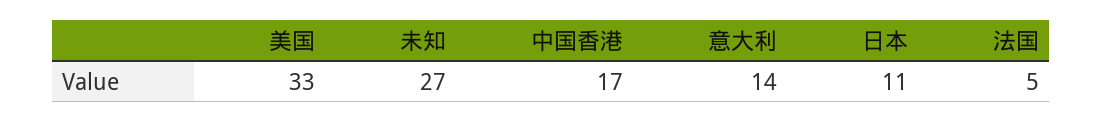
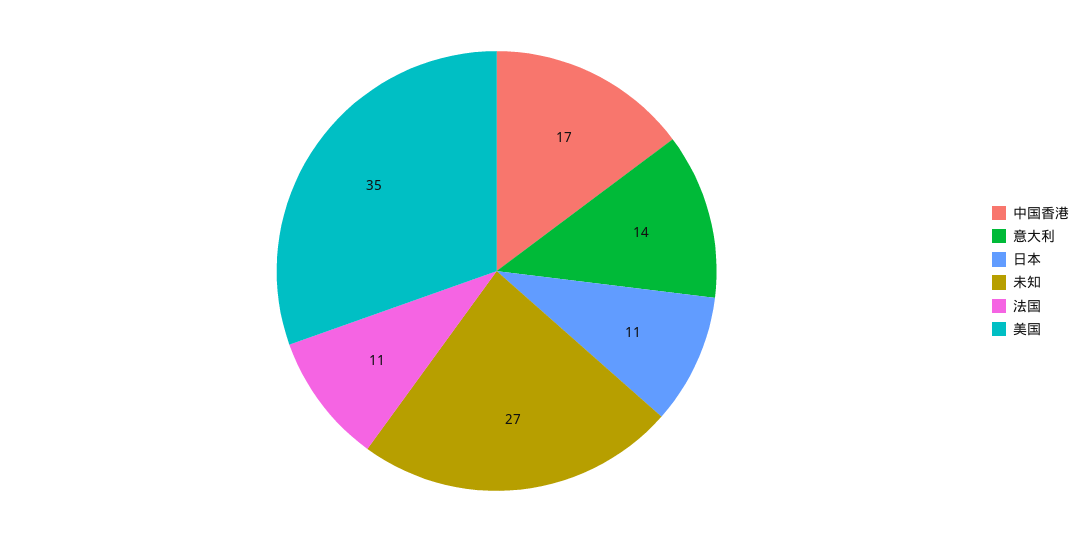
美国: 33 -> 35
法国: 5 -> 11

